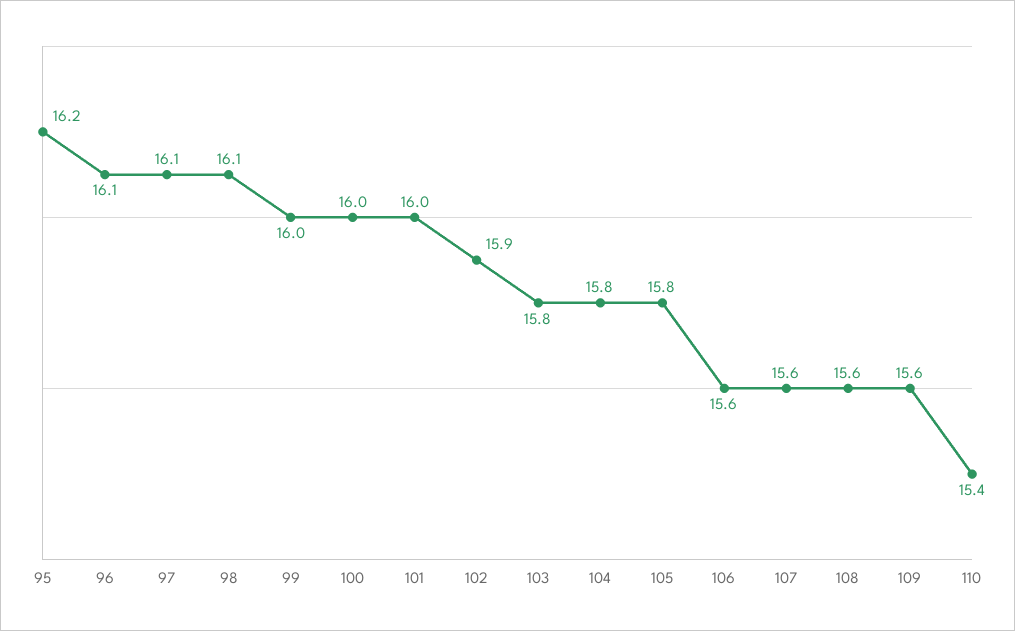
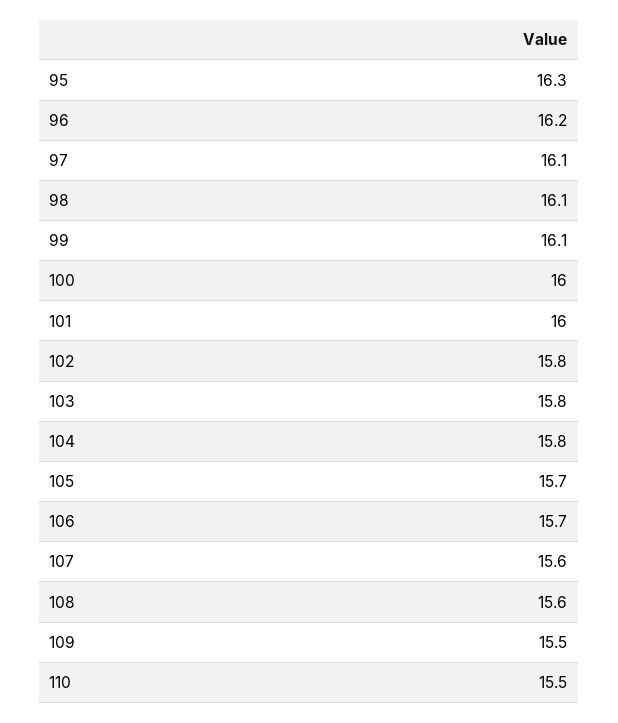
95: 16.2 -> 16.3
96: 16.1 -> 16.2
99: 16 -> 16.1
102: 15.9 -> 15.8
105: 15.8 -> 15.7
106: 15.6 -> 15.7
109: 15.6 -> 15.5
110: 15.4 -> 15.5

